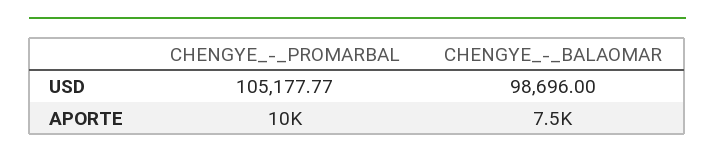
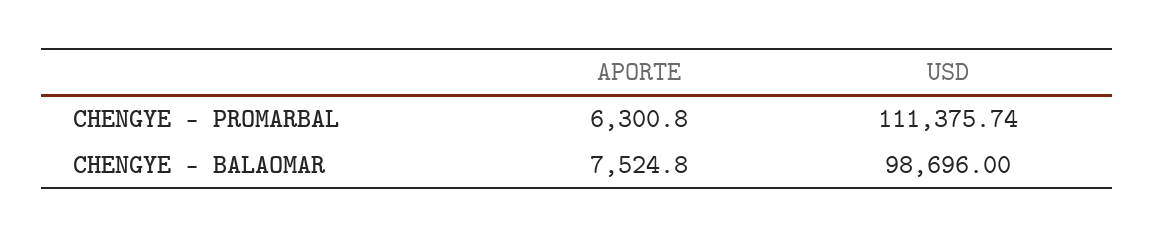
CHENGYE_-_PROMARBAL, USD: 105177.77 -> 111375.74
CHENGYE_-_PROMARBAL, APORTE: 10000 -> 6300.8

